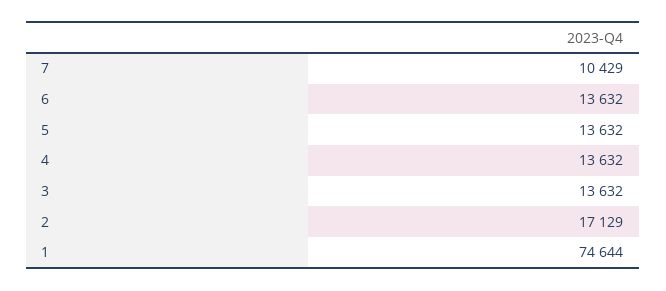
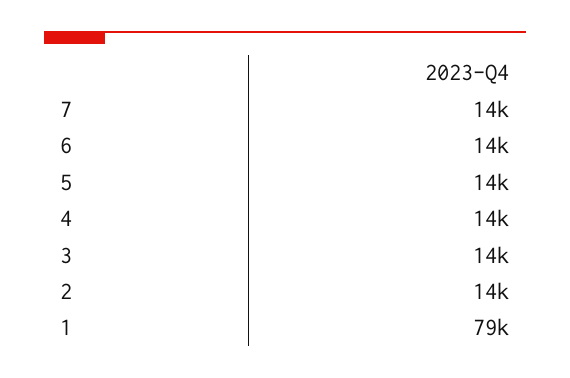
7: 10429 -> 14000
2: 17129 -> 14000
1: 74644 -> 79000

